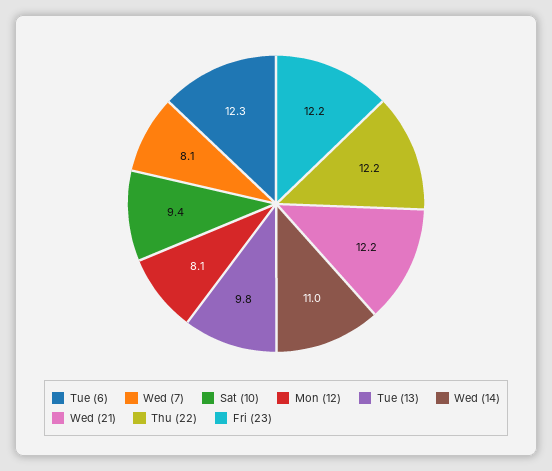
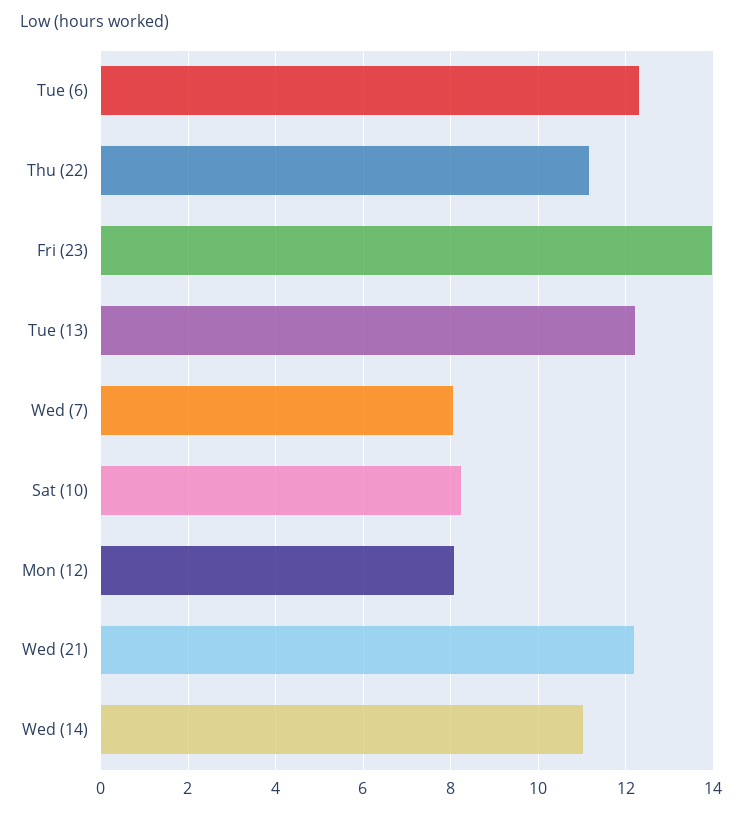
Sat (10): 9.4 -> 8.2
Tue (13): 9.8 -> 12.2
Thu (22): 12.2 -> 11.2
Fri (23): 12.2 -> 14

